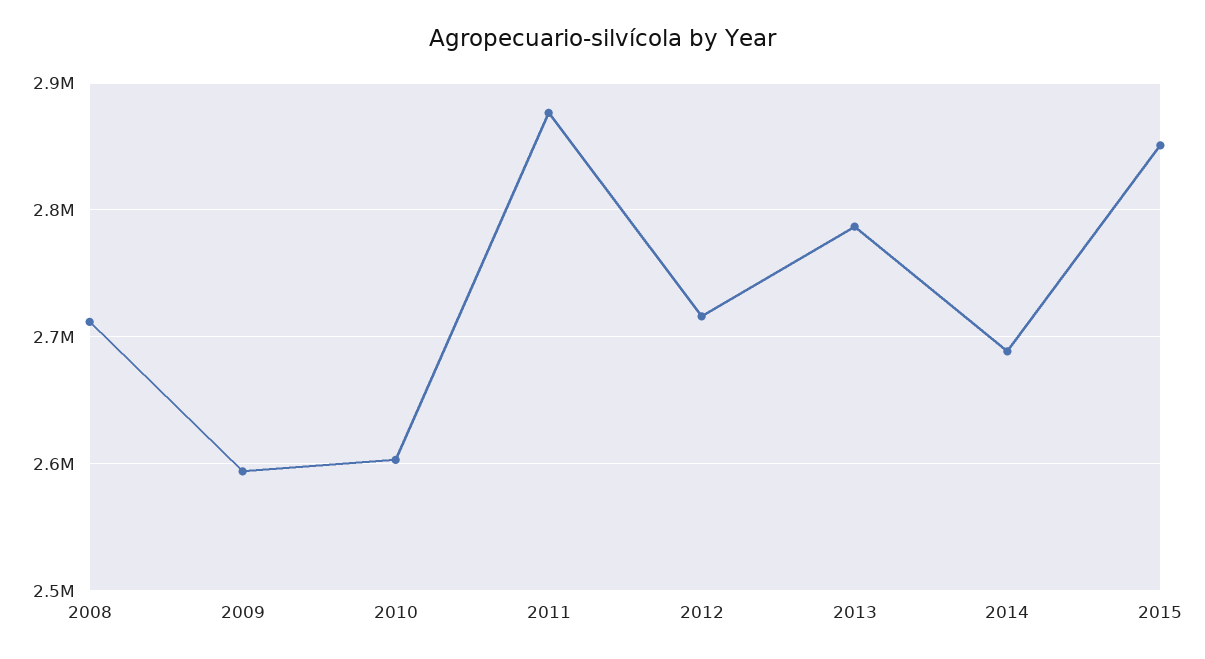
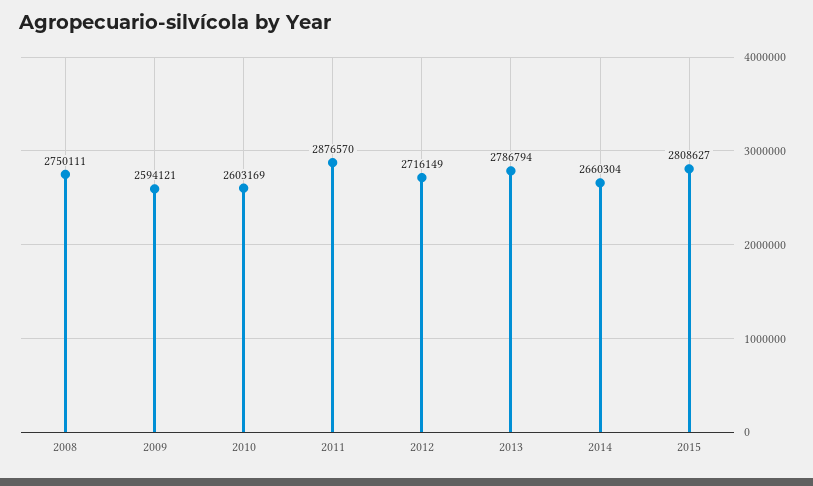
2008: 2710000 -> 2750111
2014: 2690000 -> 2660304
2015: 2850000 -> 2808627

